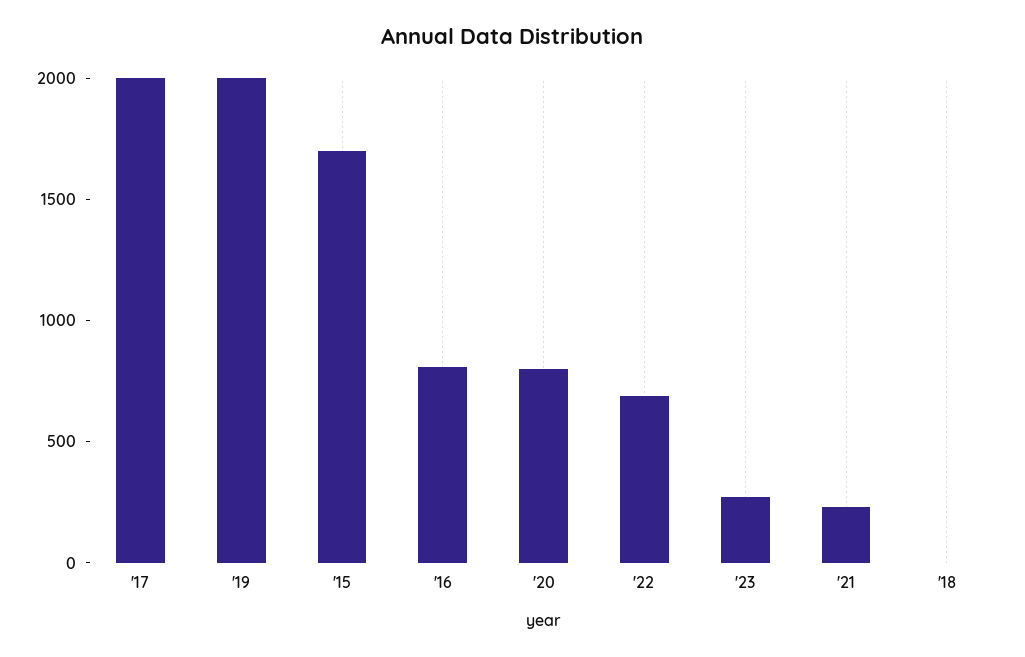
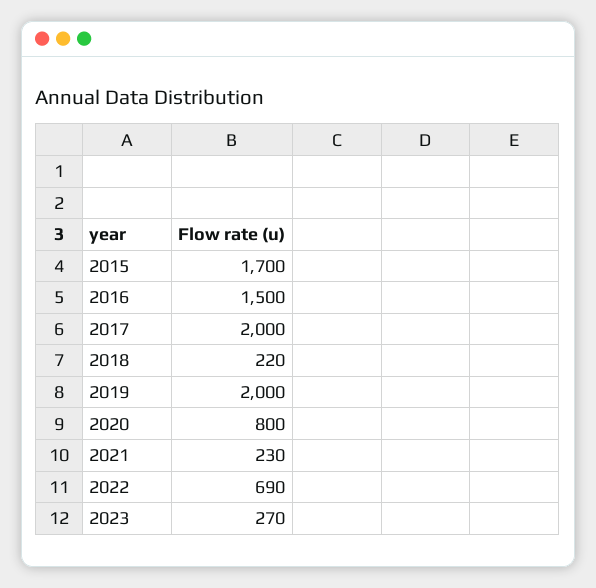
'16: 800 -> 1500
'18: 0 -> 220

